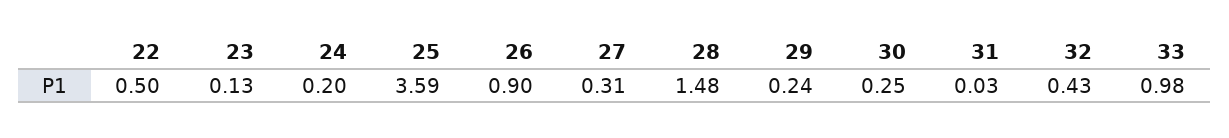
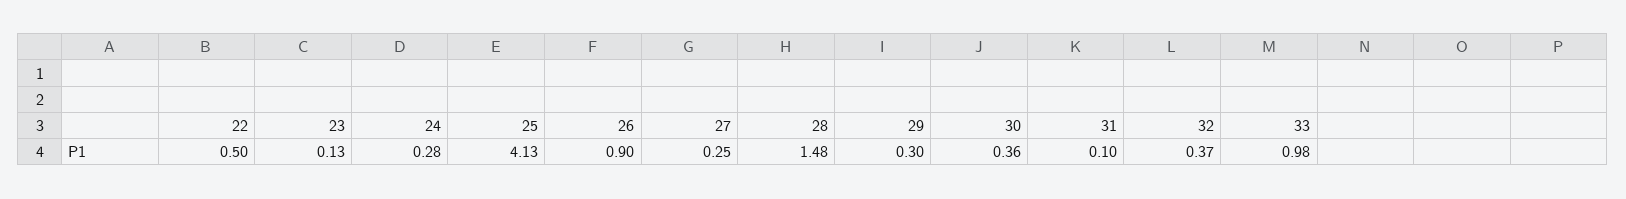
24: 0.2 -> 0.28
25: 3.59 -> 4.13
27: 0.31 -> 0.25
29: 0.24 -> 0.3
30: 0.25 -> 0.36
31: 0.03 -> 0.1
32: 0.43 -> 0.37

